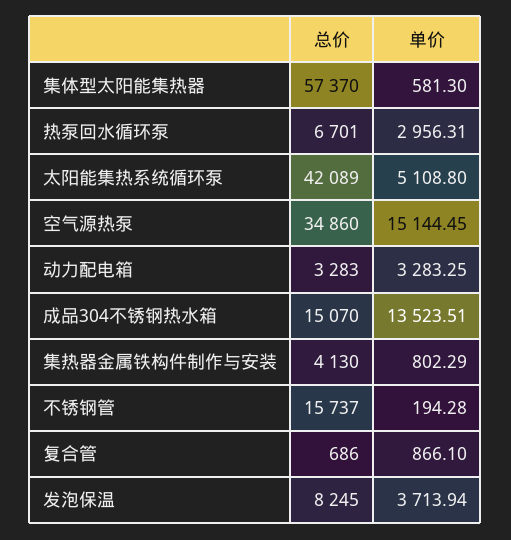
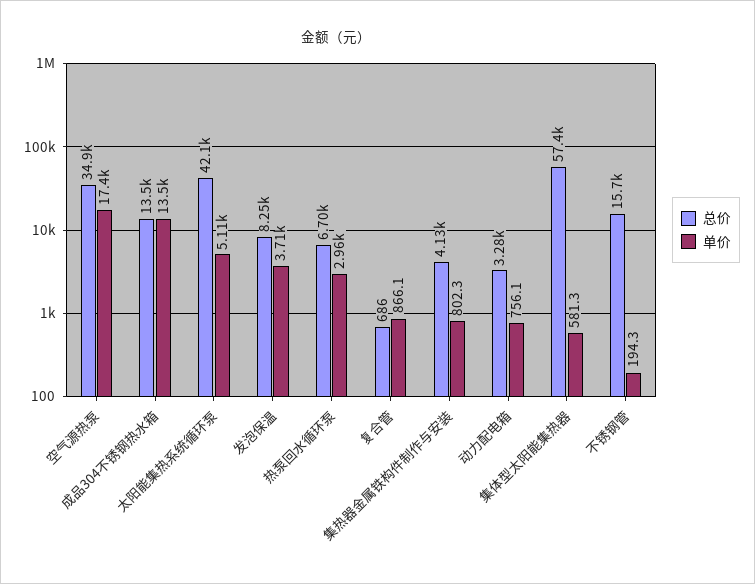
单价, 空气源热泵: 15144.45 -> 17400
单价, 动力配电箱: 3283.25 -> 756.1
总价, 成品304不锈钢热水箱: 15070 -> 13500

